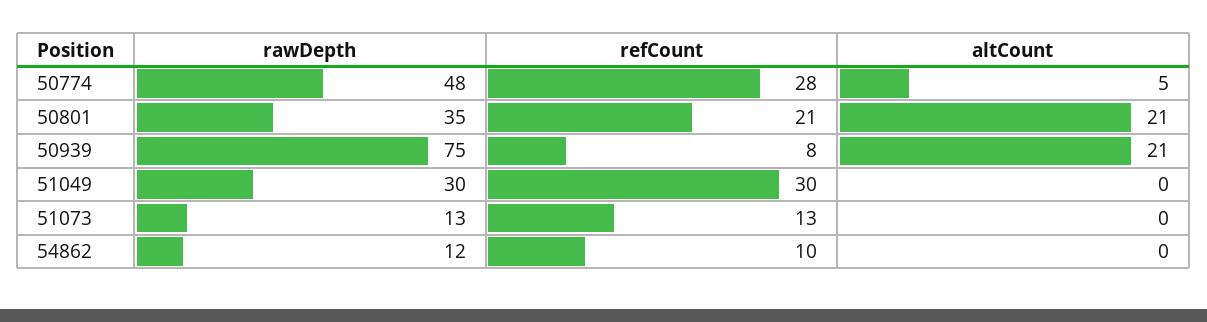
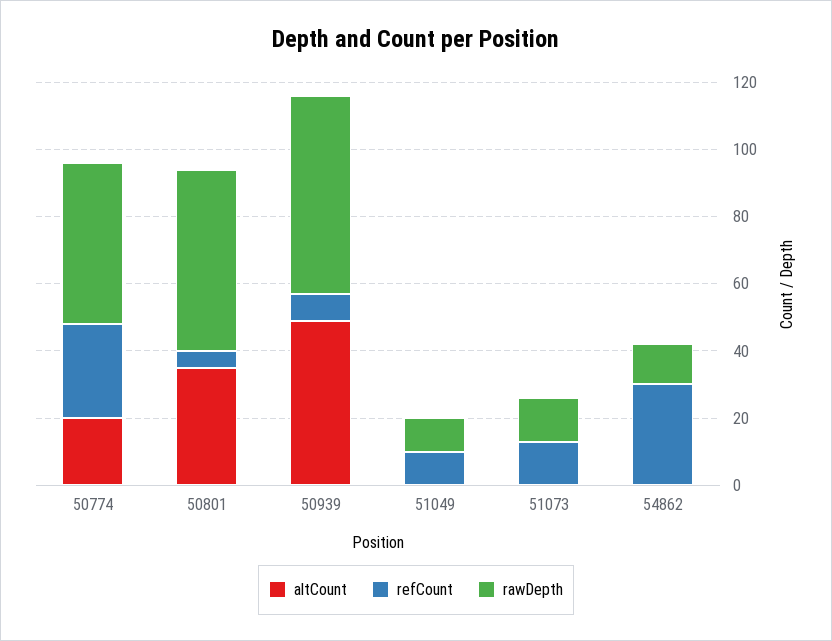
altCount, 50774: 5 -> 20
rawDepth, 50801: 35 -> 55
refCount, 50801: 21 -> 5
altCount, 50801: 21 -> 35
rawDepth, 50939: 75 -> 60
altCount, 50939: 21 -> 50
rawDepth, 51049: 30 -> 10
refCount, 51049: 30 -> 10
refCount, 54862: 10 -> 30

